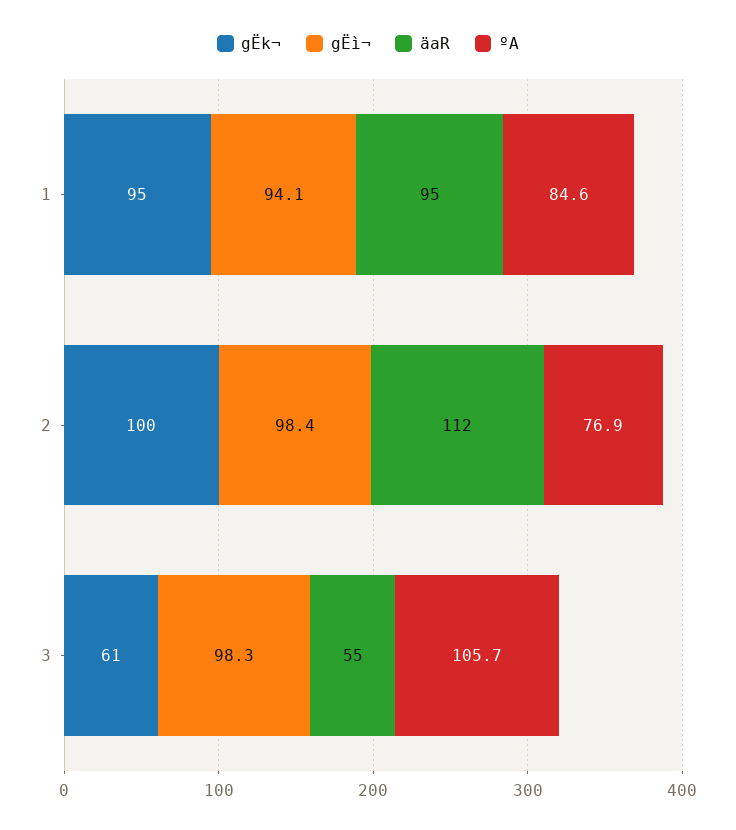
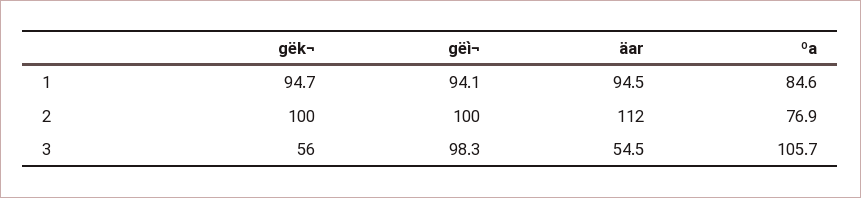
gËì¬, 2: 98.4 -> 100
gËk¬, 3: 61 -> 56

